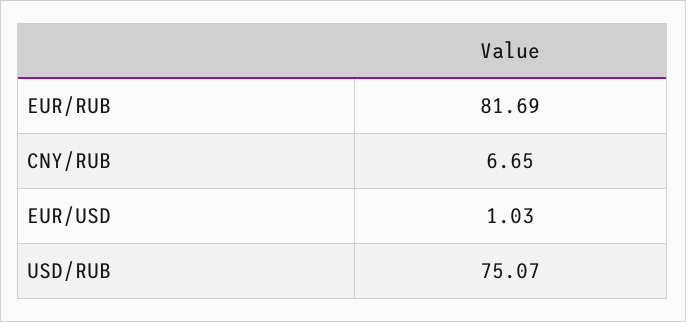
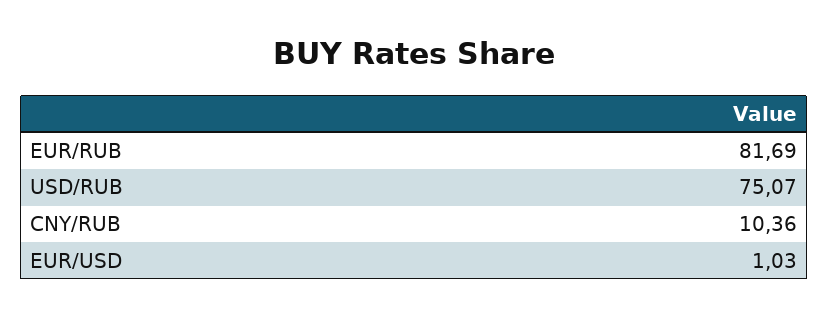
CNY/RUB: 6.65 -> 10.36

